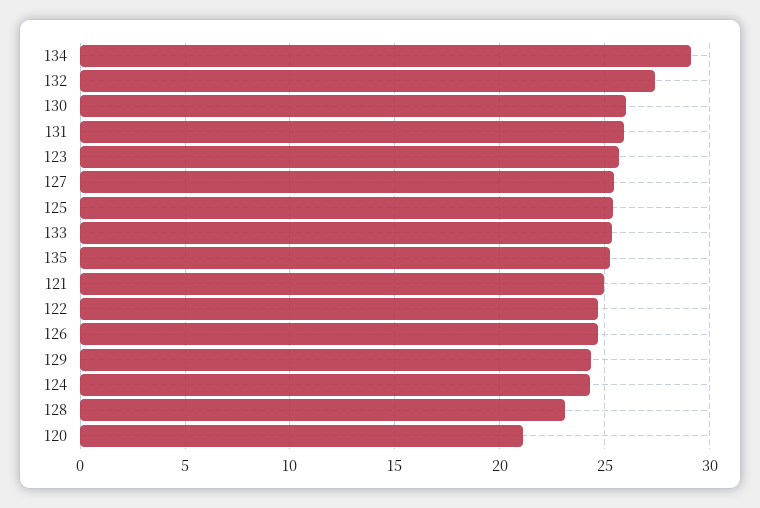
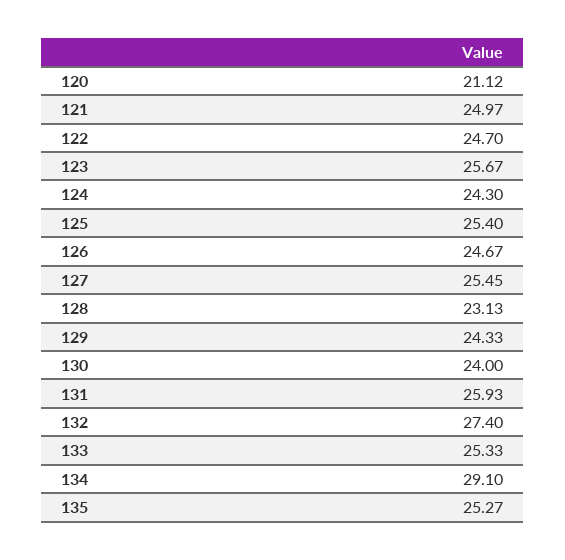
130: 26 -> 24

